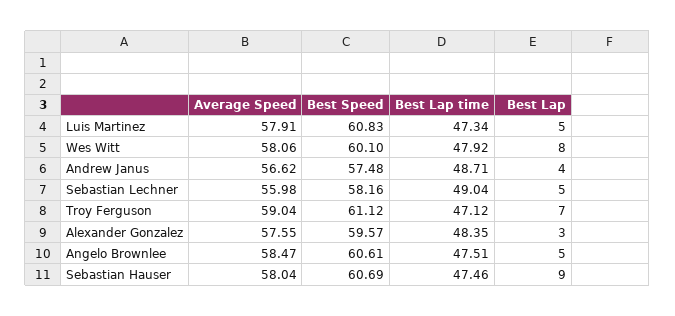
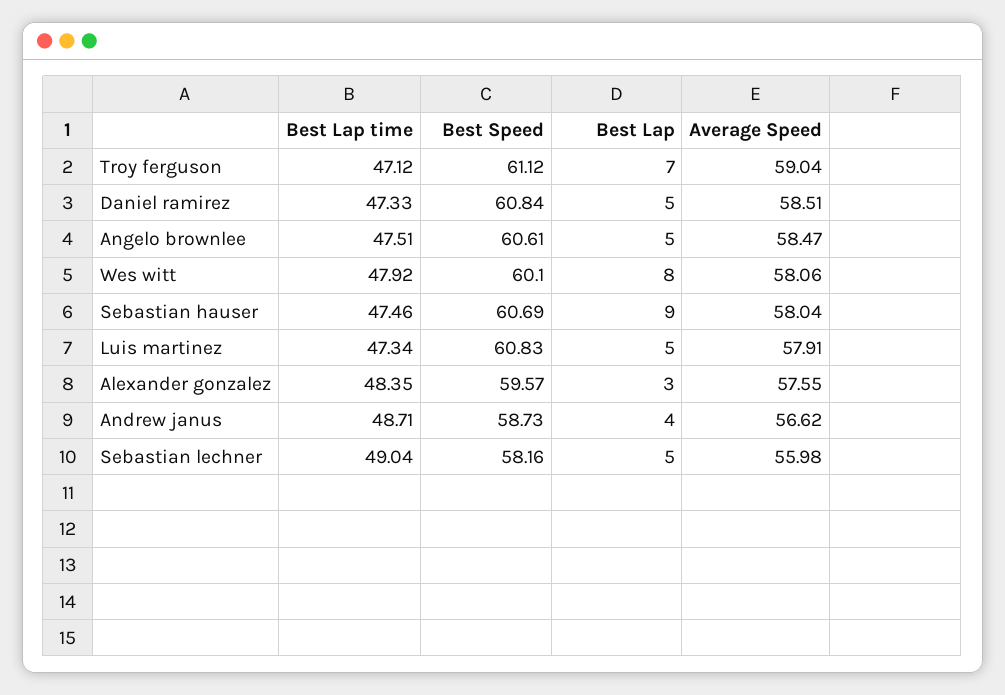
Best Speed, Andrew Janus: 57.48 -> 58.73
Best Lap time, Daniel ramirez: none -> 47.33
Best Speed, Daniel ramirez: none -> 60.84
Best Lap, Daniel ramirez: none -> 5
Average Speed, Daniel ramirez: none -> 58.51

